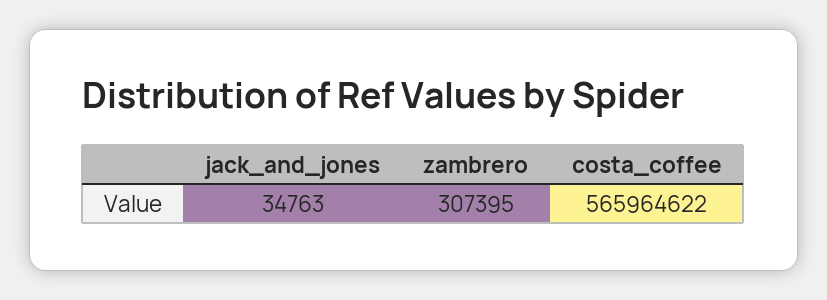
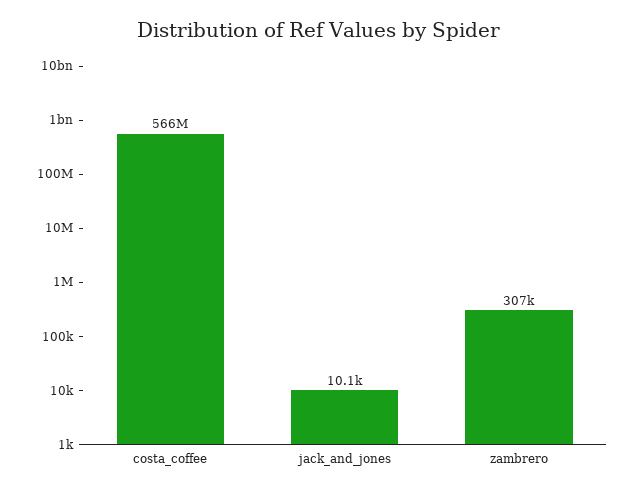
jack_and_jones: 34763 -> 10100

